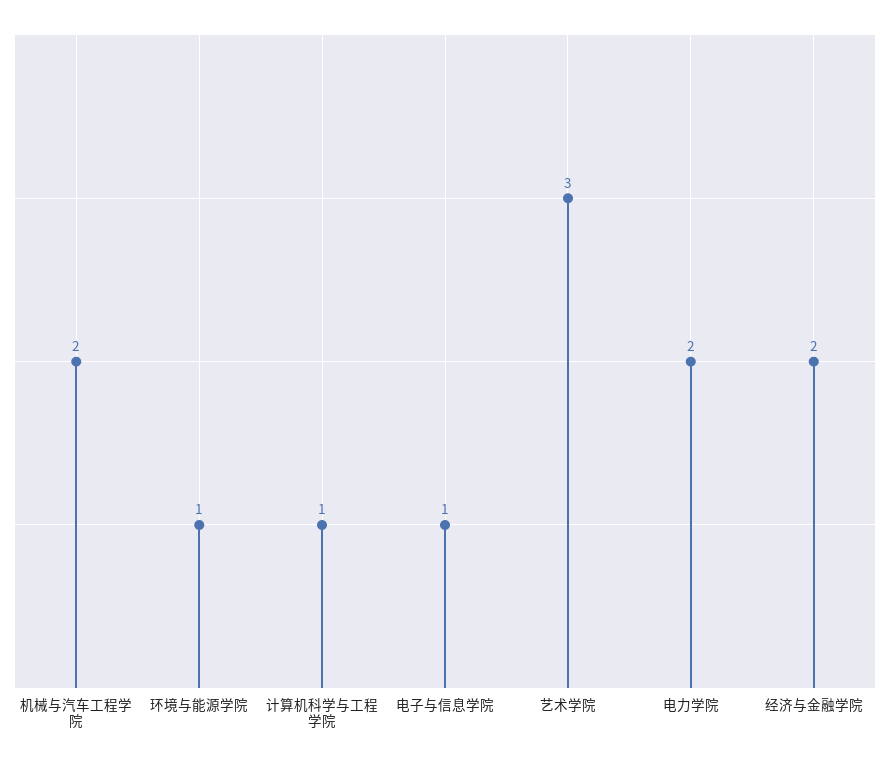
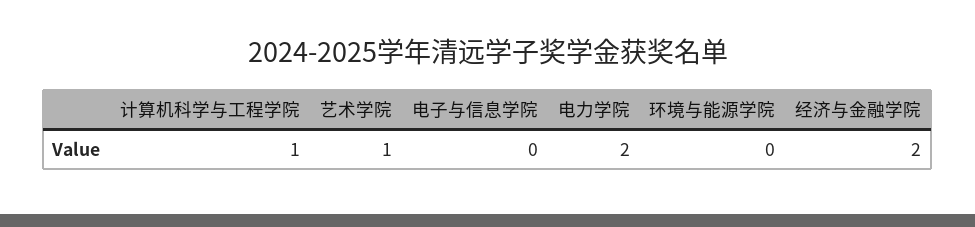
机械与汽车工程学院: 2 -> none
环境与能源学院: 1 -> 0
电子与信息学院: 1 -> 0
艺术学院: 3 -> 1

